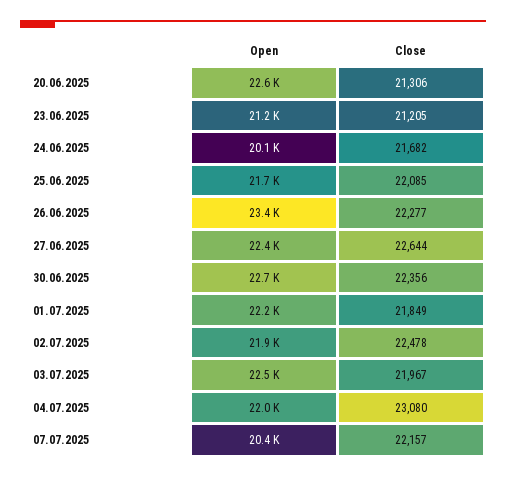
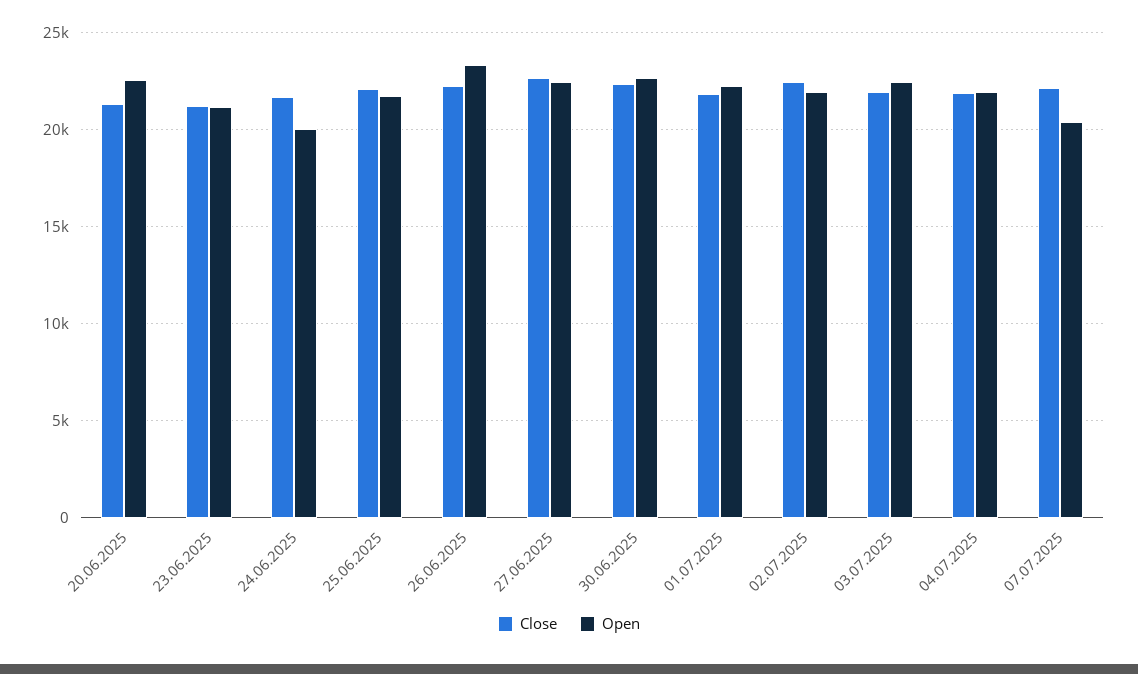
Close, 04.07.2025: 23080 -> 22000

